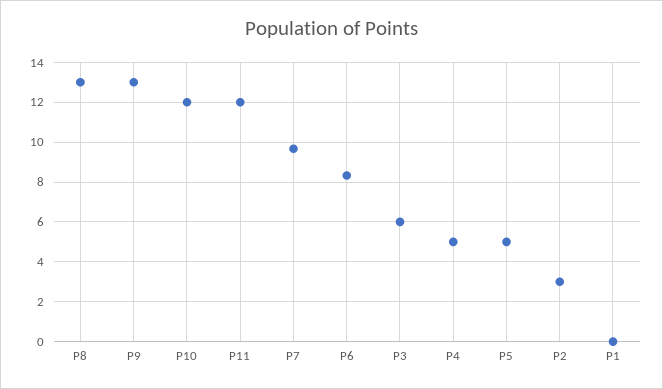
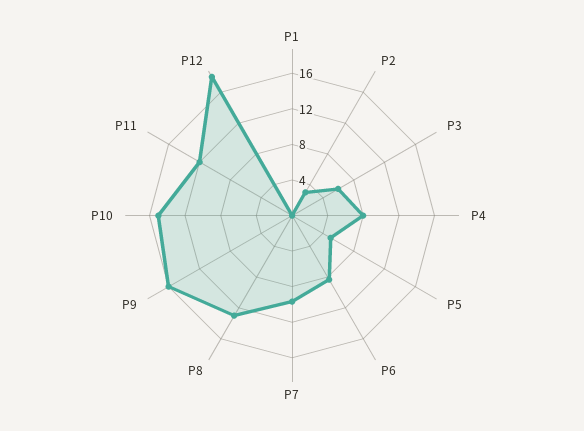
P9: 13 -> 16
P10: 12 -> 15
P4: 5 -> 8
P12: none -> 18

